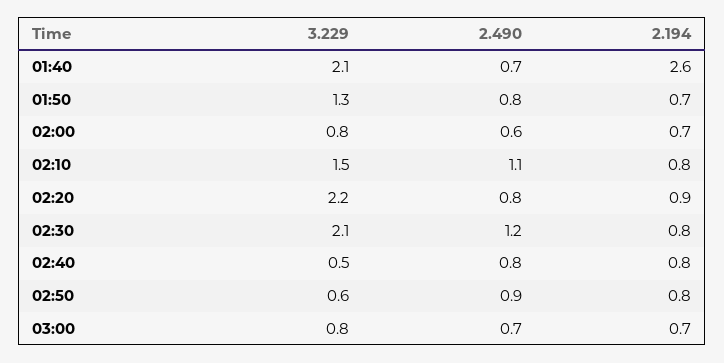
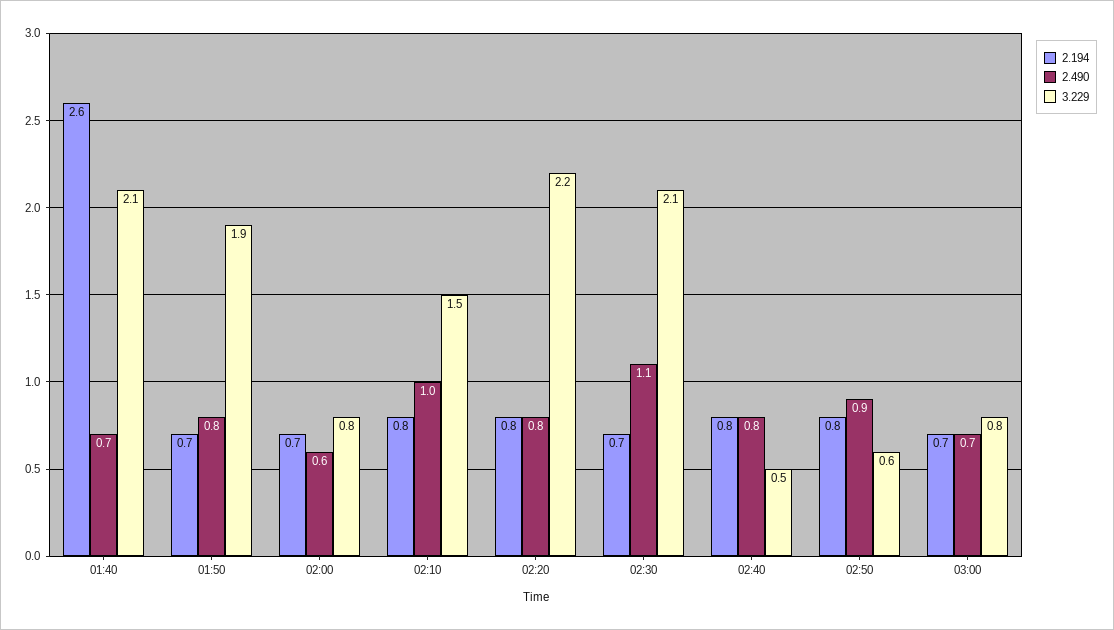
3.229, 01:50: 1.3 -> 1.9
2.490, 02:10: 1.1 -> 1
2.194, 02:20: 0.9 -> 0.8
2.490, 02:30: 1.2 -> 1.1
2.194, 02:30: 0.8 -> 0.7

